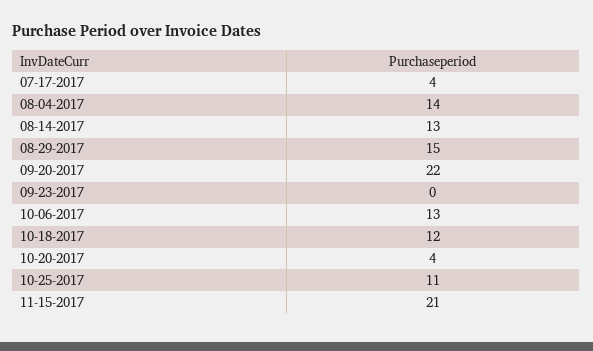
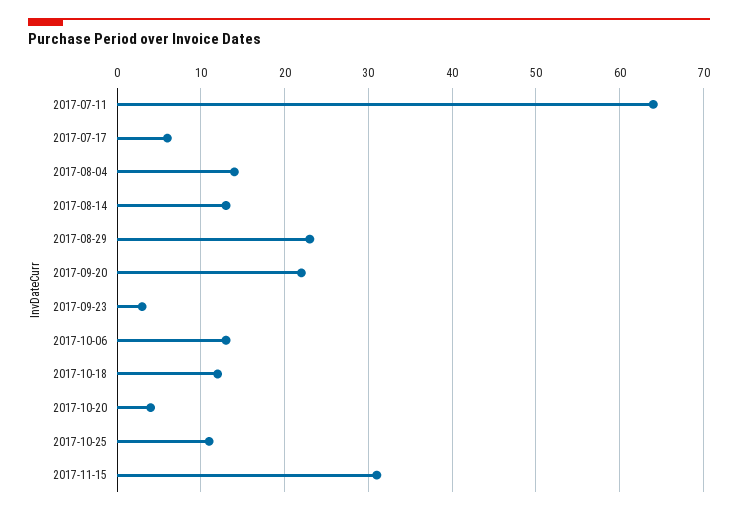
07-17-2017: 4 -> 6
08-29-2017: 15 -> 23
09-23-2017: 0 -> 3
11-15-2017: 21 -> 31
2017-07-11: none -> 64

